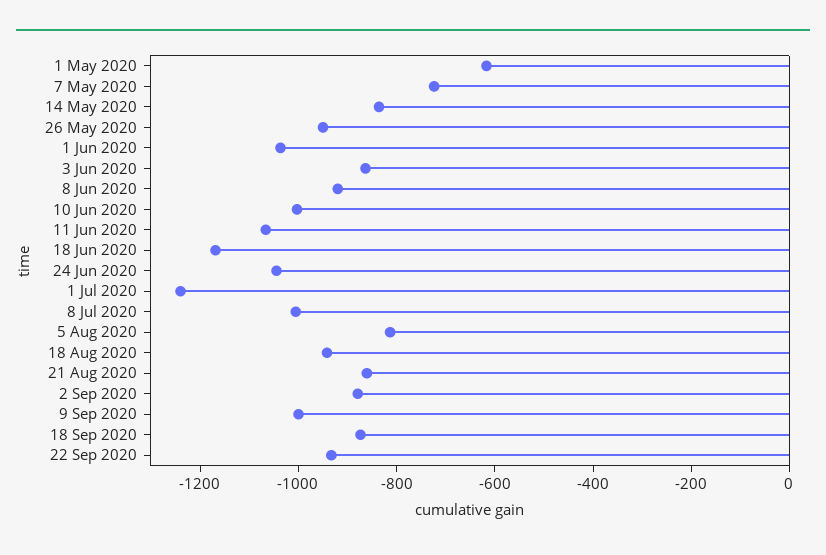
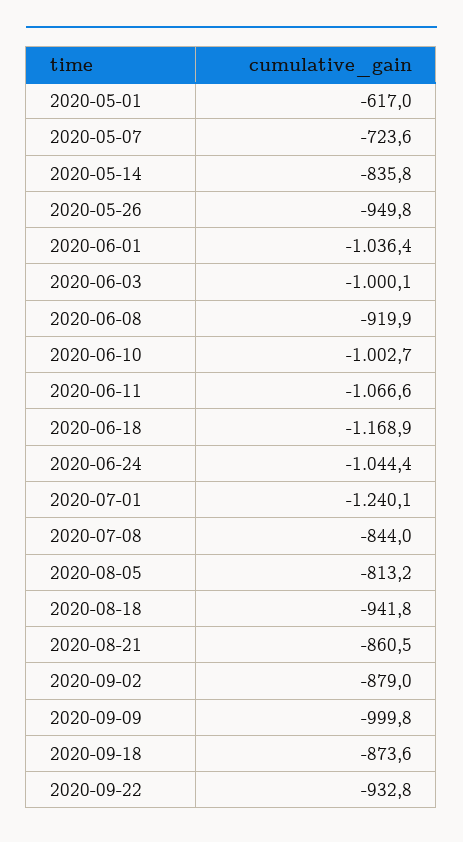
3 Jun 2020: -850 -> -1000.1
8 Jul 2020: -1000 -> -844

